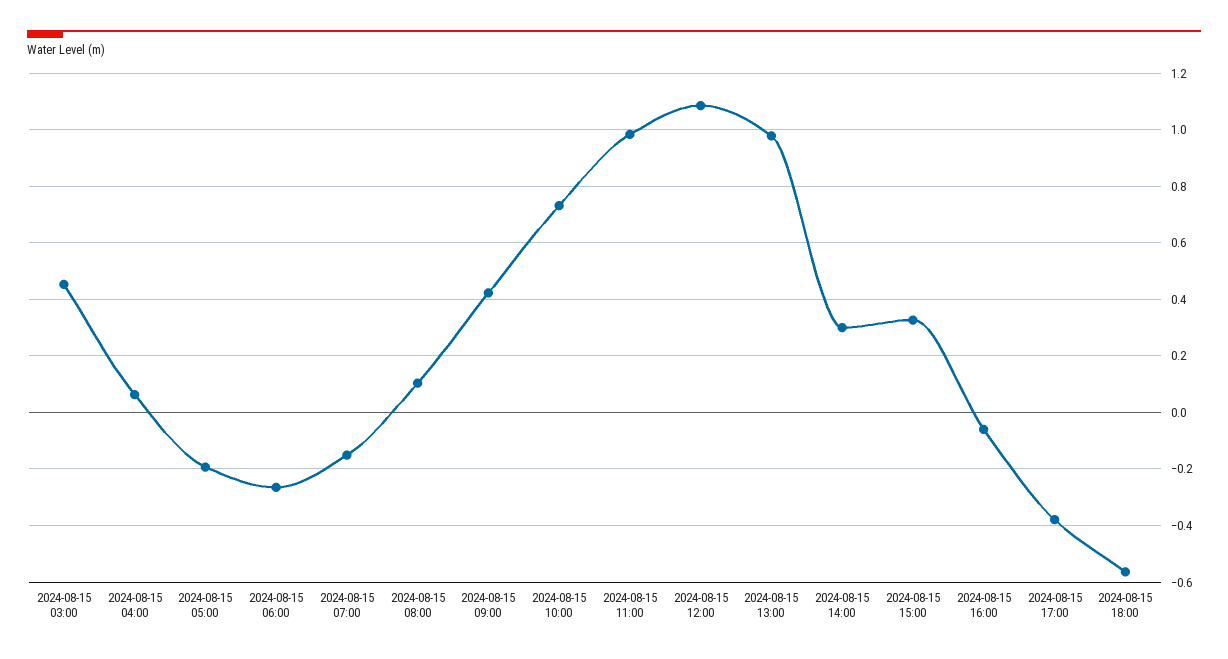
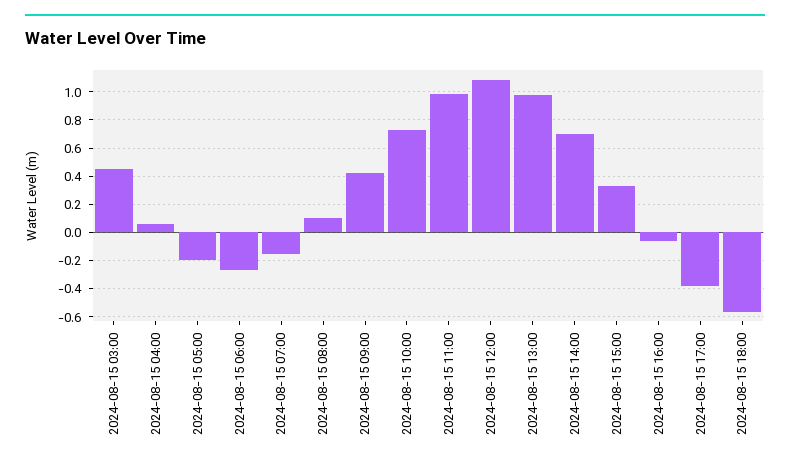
2024-08-15 14:00: 0.3 -> 0.7

